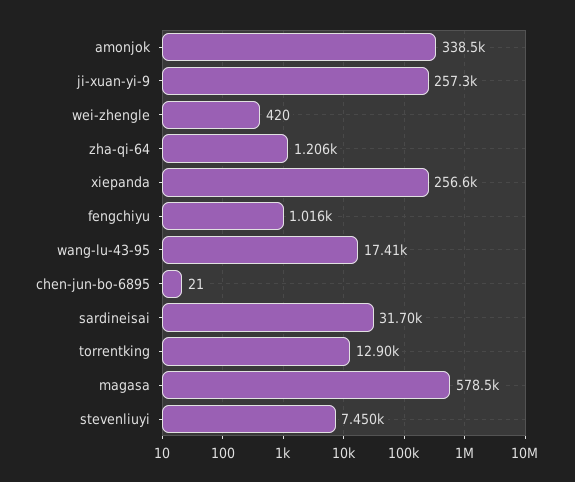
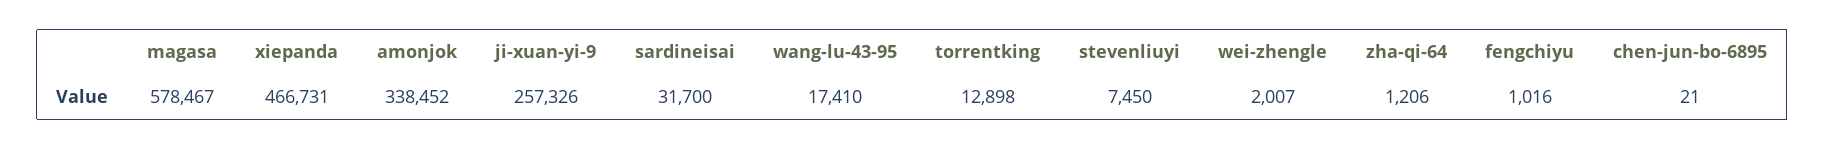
wei-zhengle: 420 -> 2007
xiepanda: 256600 -> 466731

